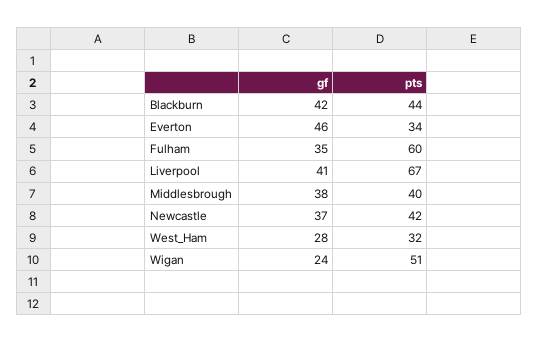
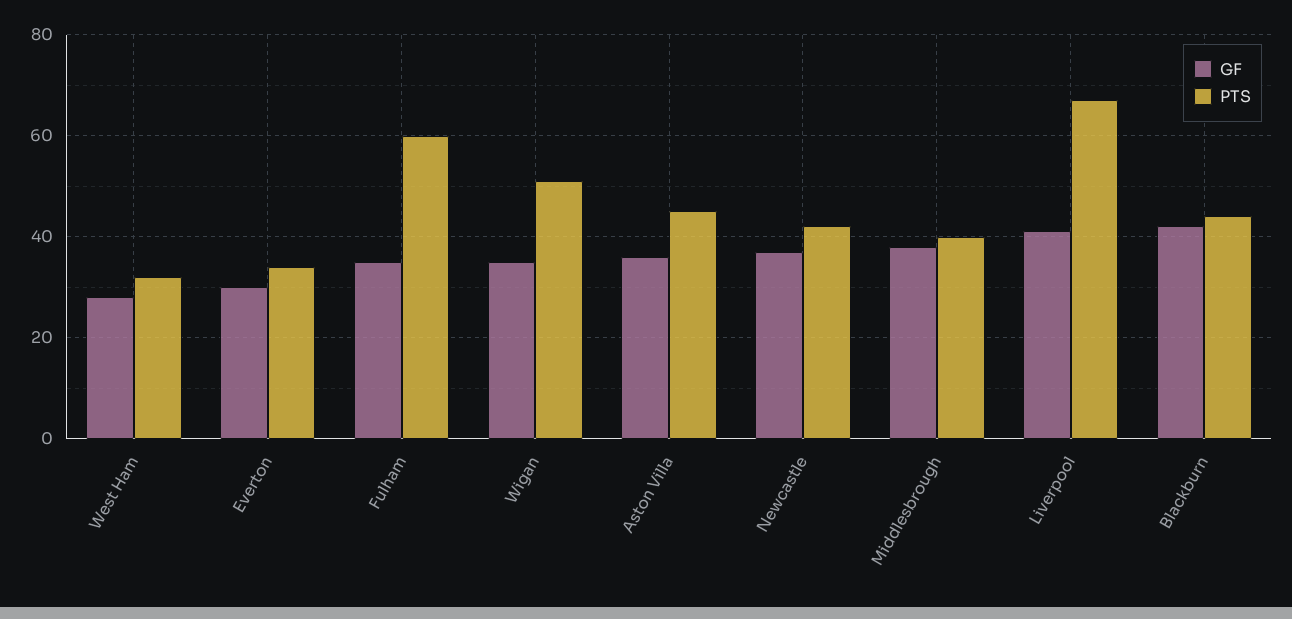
gf, Everton: 46 -> 30
gf, Wigan: 24 -> 35
gf, Aston Villa: none -> 35
pts, Aston Villa: none -> 45

